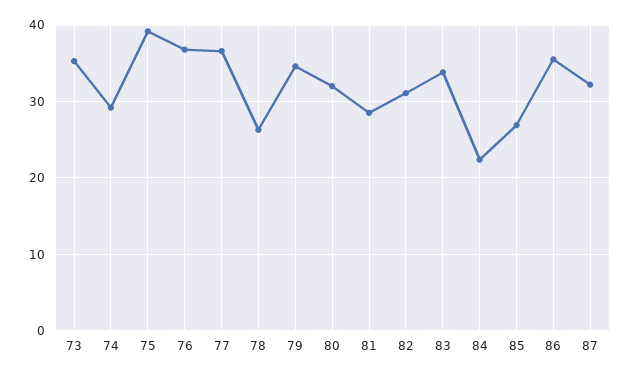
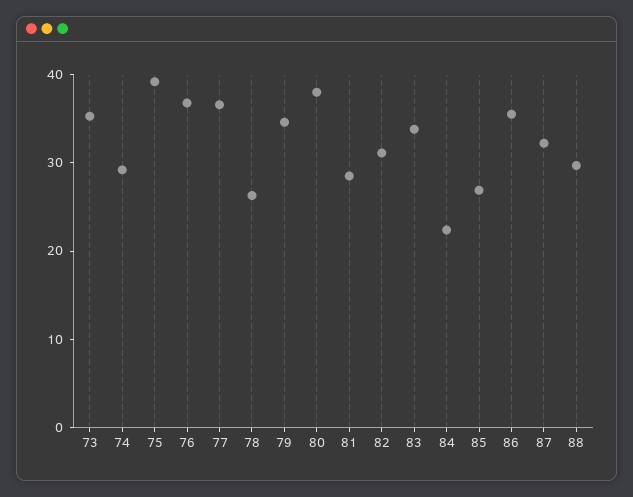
80: 32 -> 38
88: none -> 30

